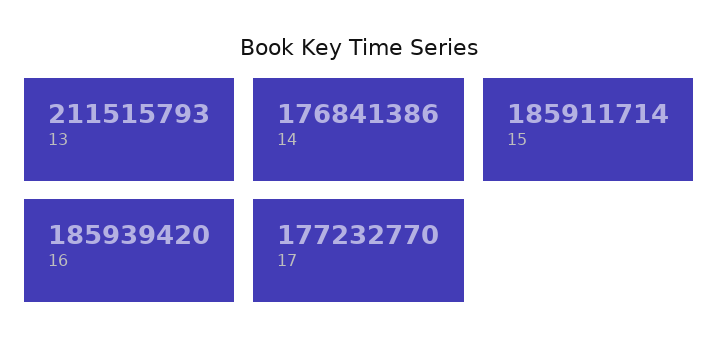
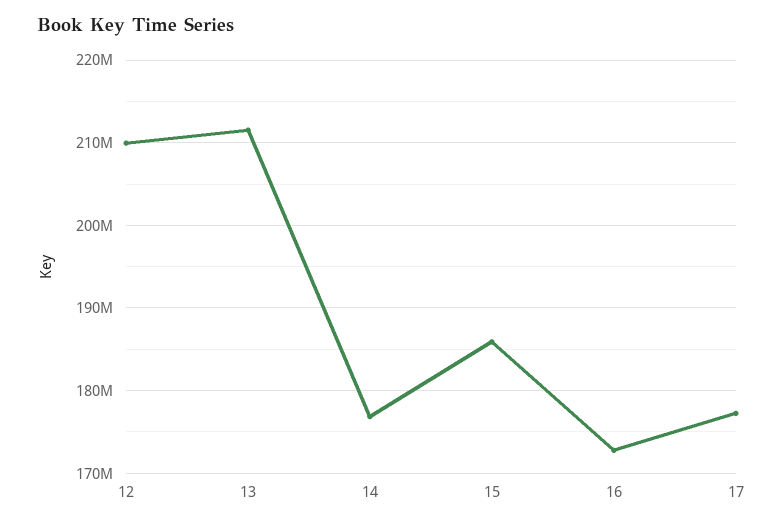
16: 185939420 -> 173000000
12: none -> 210000000

